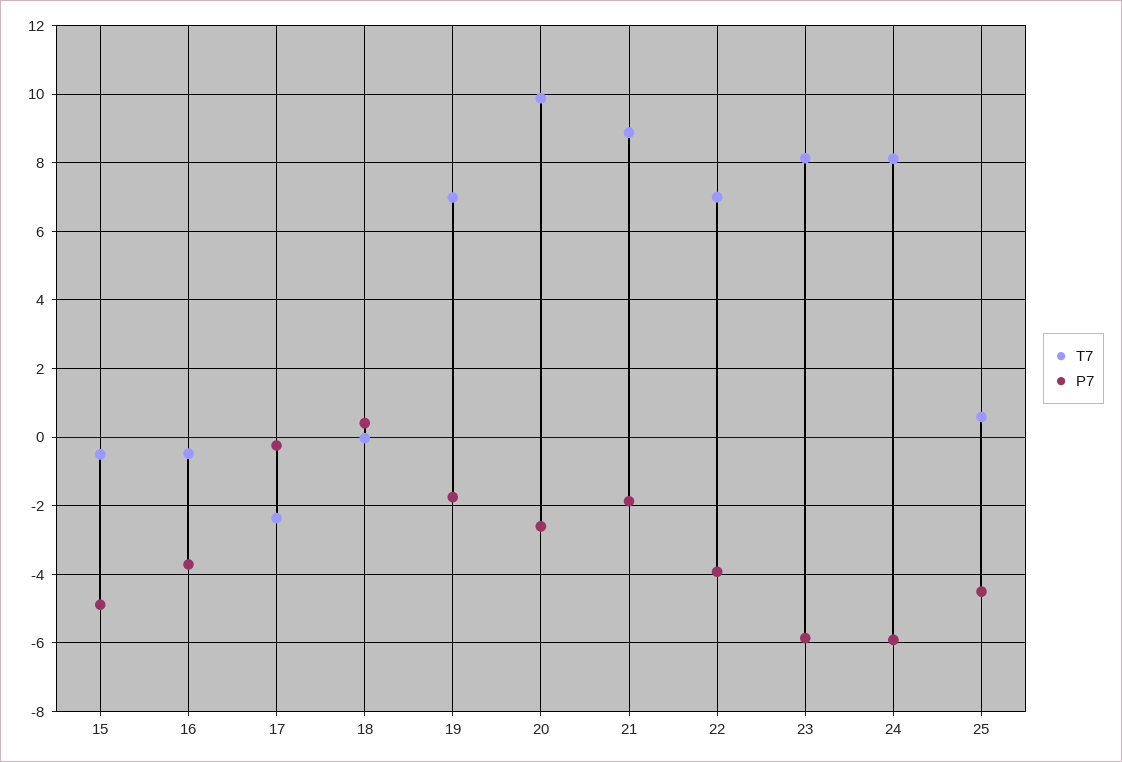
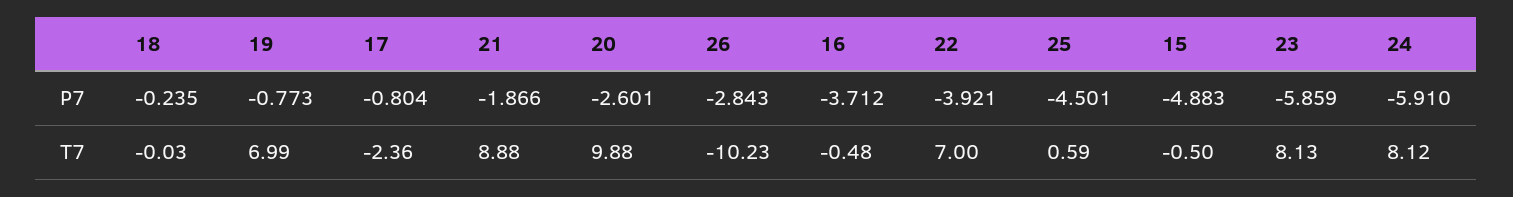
P7, 17: -0.2 -> -0.804
P7, 18: 0.4 -> -0.235
P7, 19: -1.8 -> -0.773
P7, 26: none -> -2.843
T7, 26: none -> -10.23

